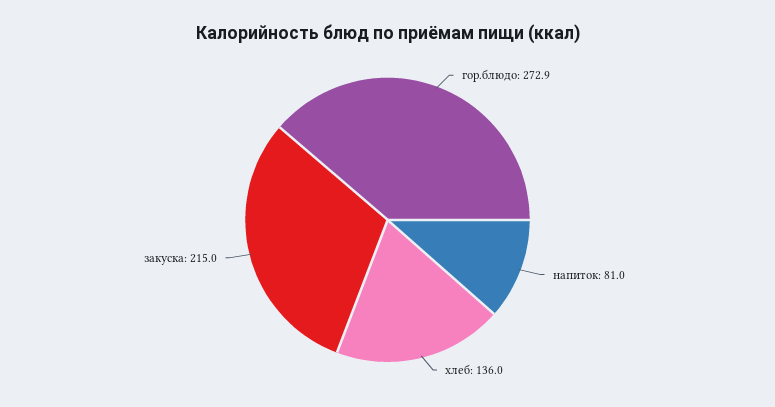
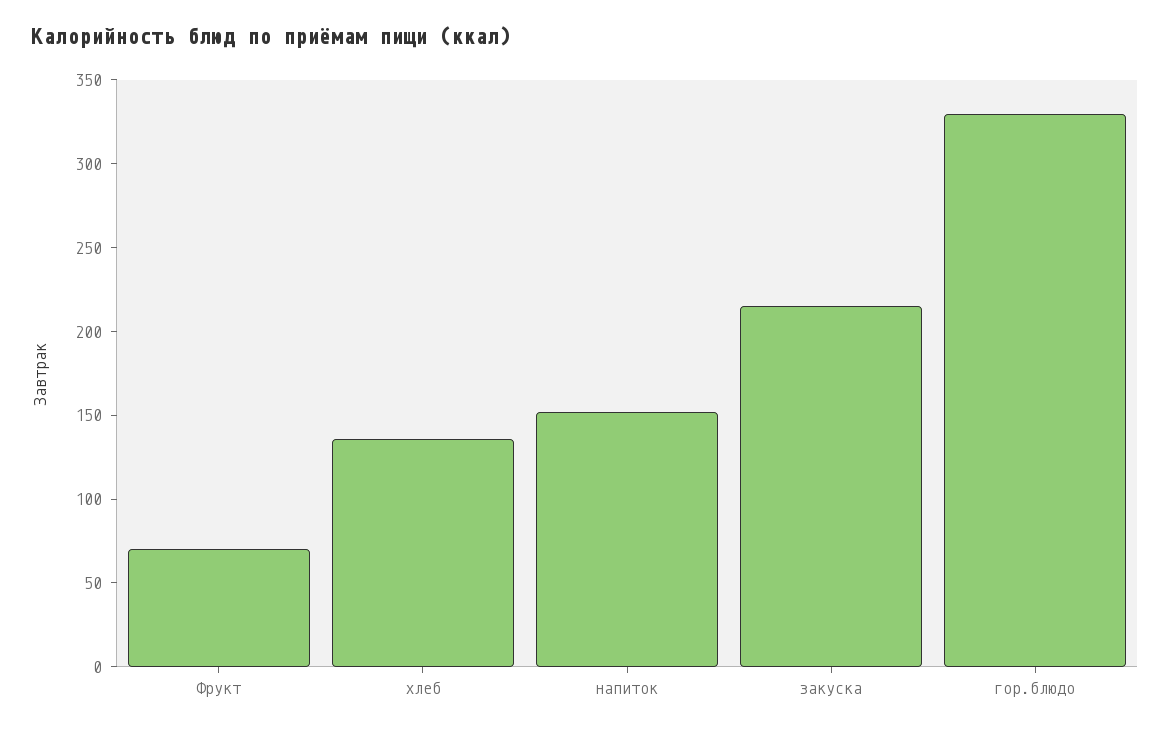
гор.блюдо: 272.9 -> 330
напиток: 81 -> 150
Фрукт: none -> 70

